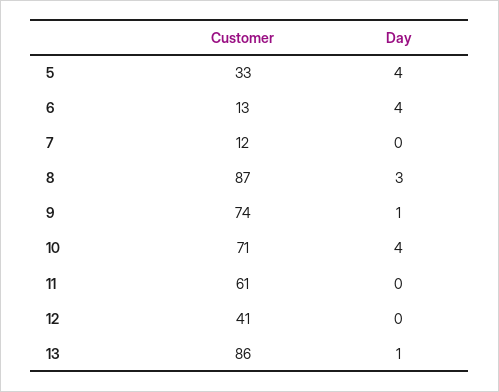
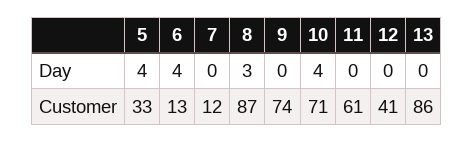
Day, 9: 1 -> 0
Day, 13: 1 -> 0

